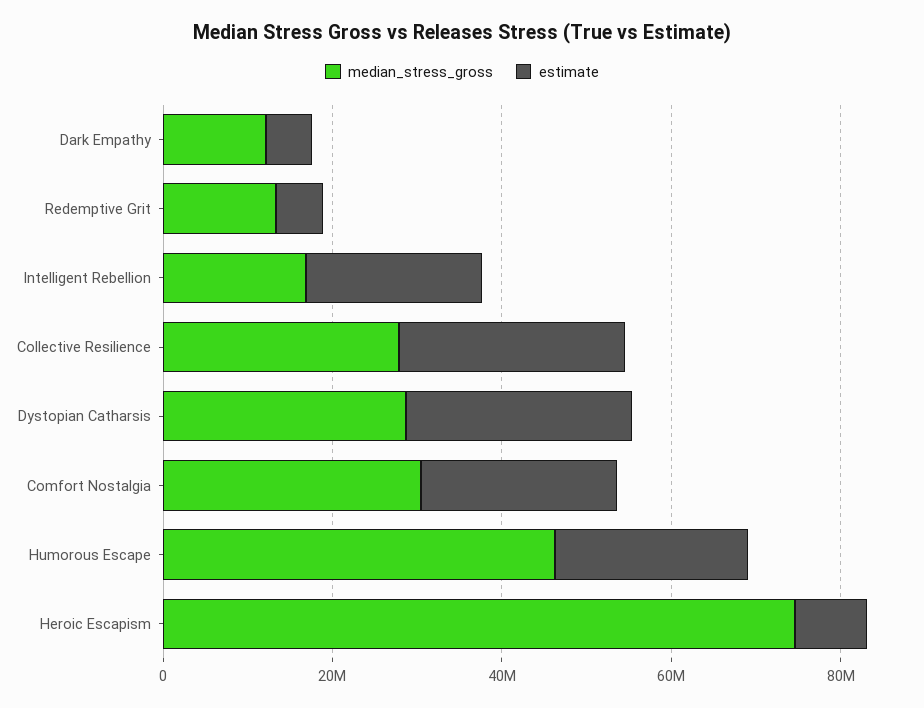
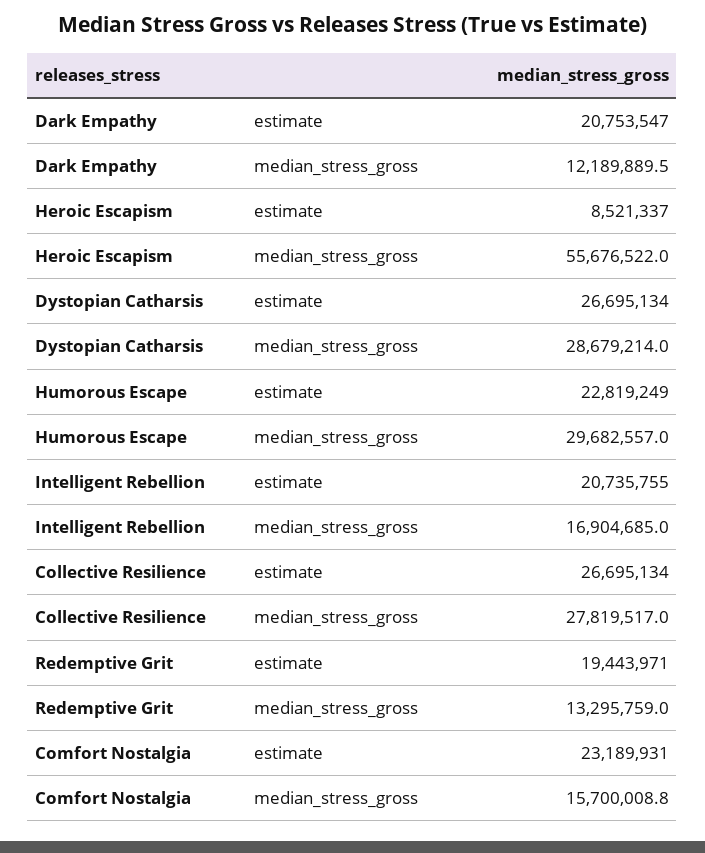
estimate, Dark Empathy: 5000000 -> 20753547
estimate, Redemptive Grit: 5000000 -> 19443971
median_stress_gross, Comfort Nostalgia: 30000000 -> 15700008.8
median_stress_gross, Humorous Escape: 45000000 -> 29682557
median_stress_gross, Heroic Escapism: 75000000 -> 55676522

